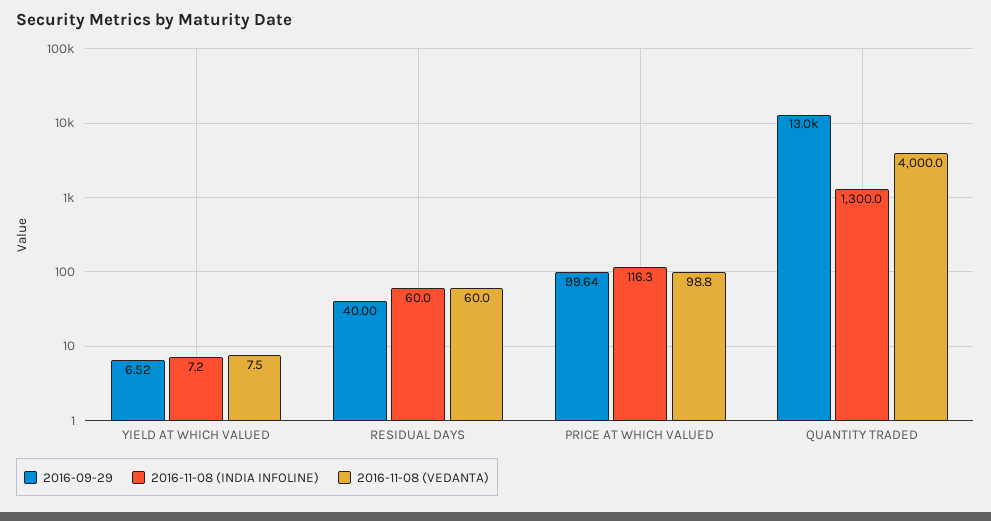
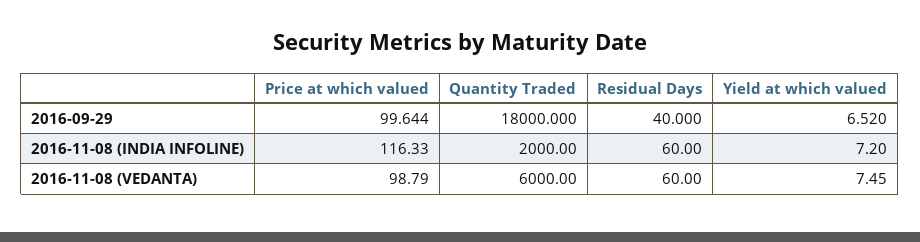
2016-09-29, QUANTITY TRADED: 13000 -> 18000
2016-11-08 (INDIA INFOLINE), QUANTITY TRADED: 1300 -> 2000
2016-11-08 (VEDANTA), QUANTITY TRADED: 4000 -> 6000

